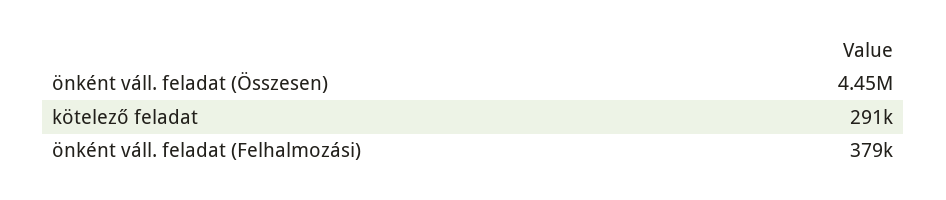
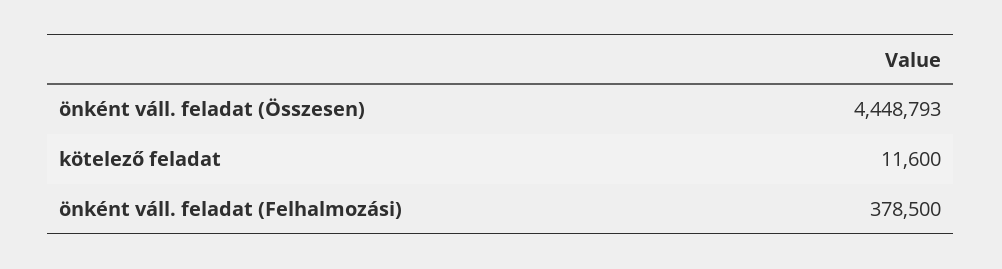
kötelező feladat: 291000 -> 11600

